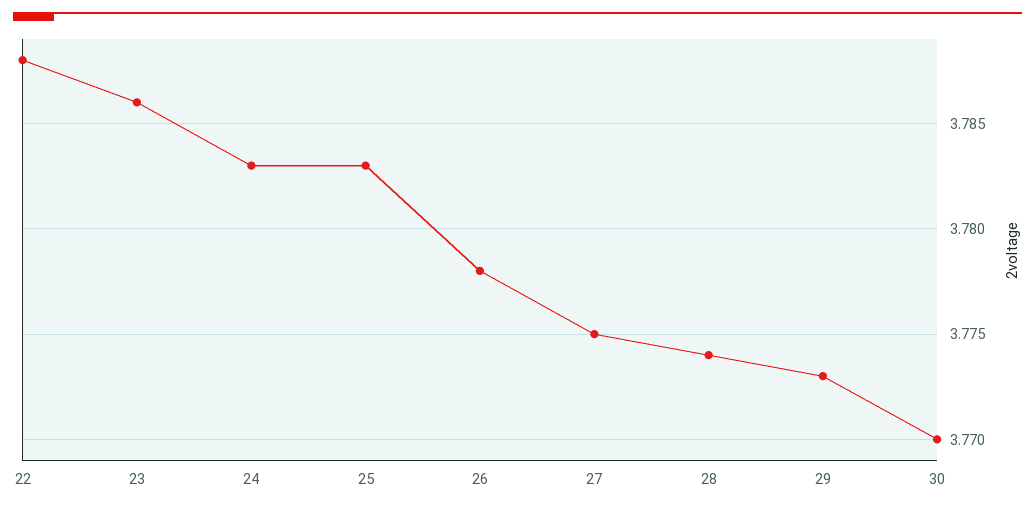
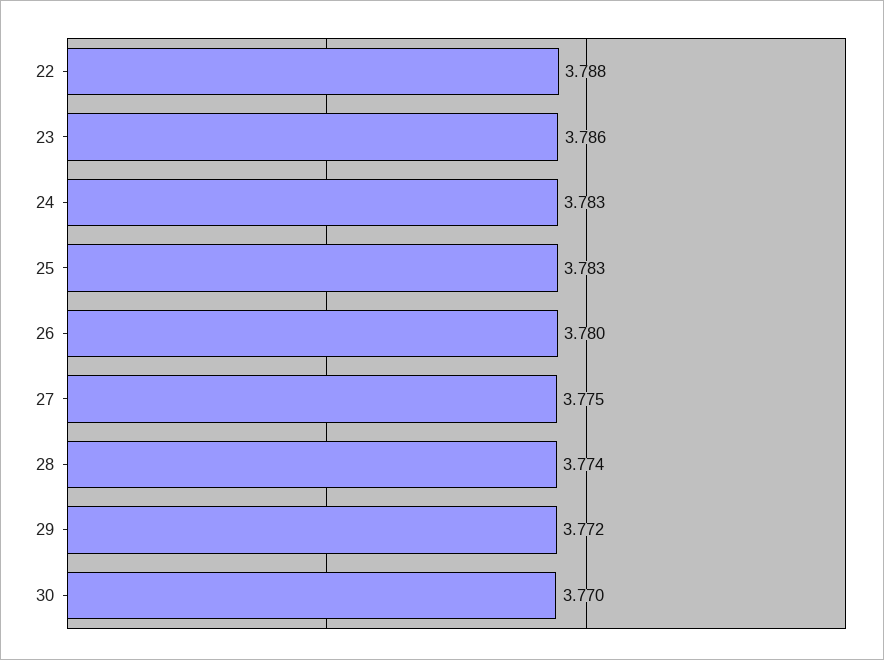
26: 3.778 -> 3.78
29: 3.773 -> 3.772

